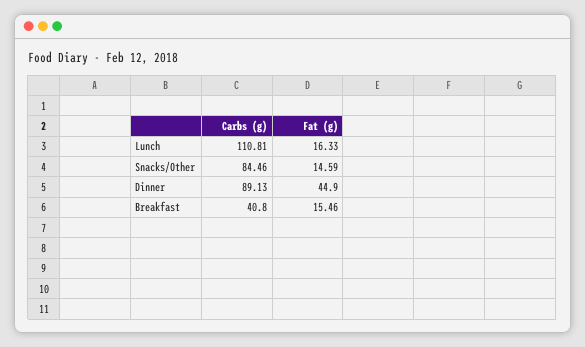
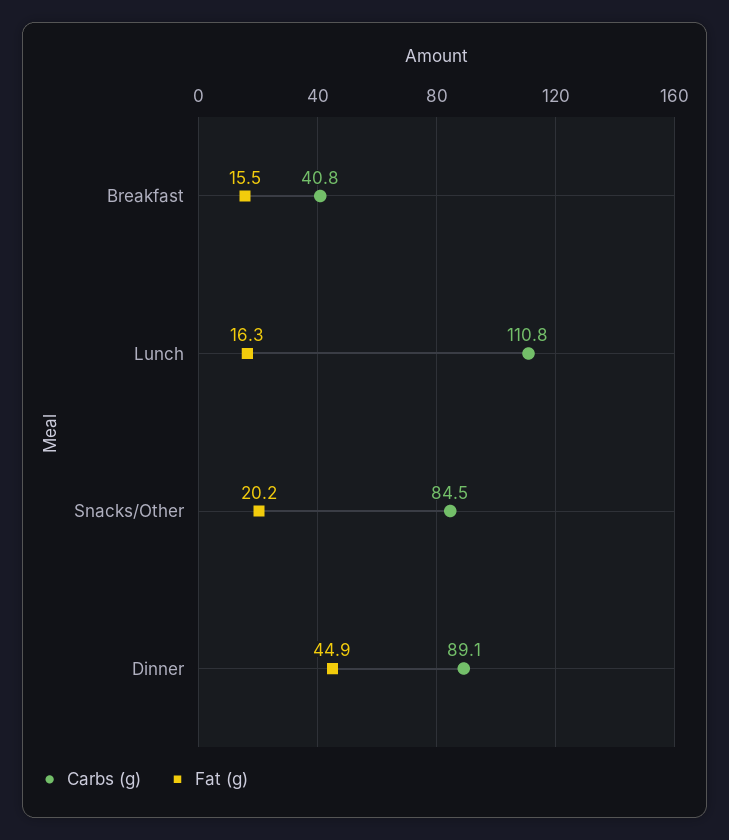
Fat (g), Snacks/Other: 14.59 -> 20.2

